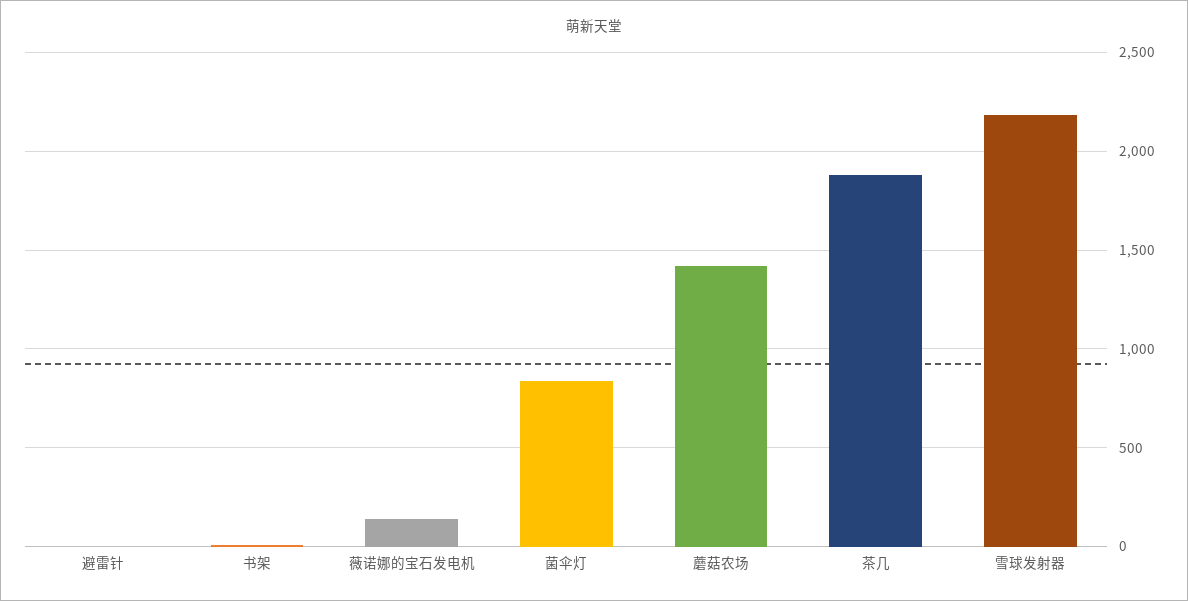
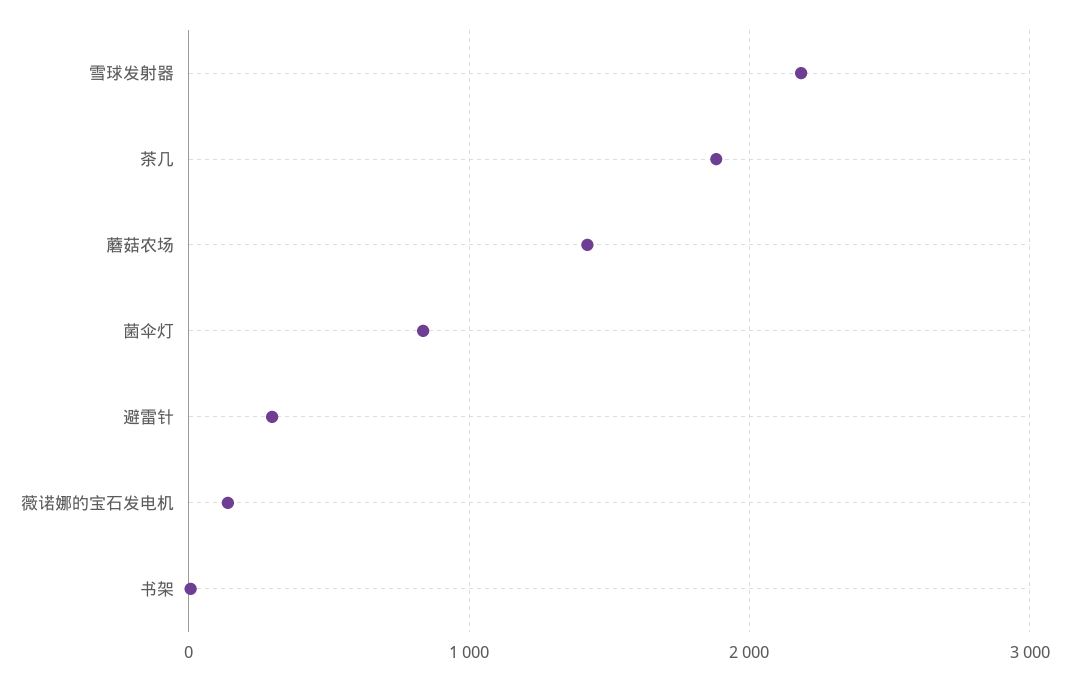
避雷针: 0 -> 300

